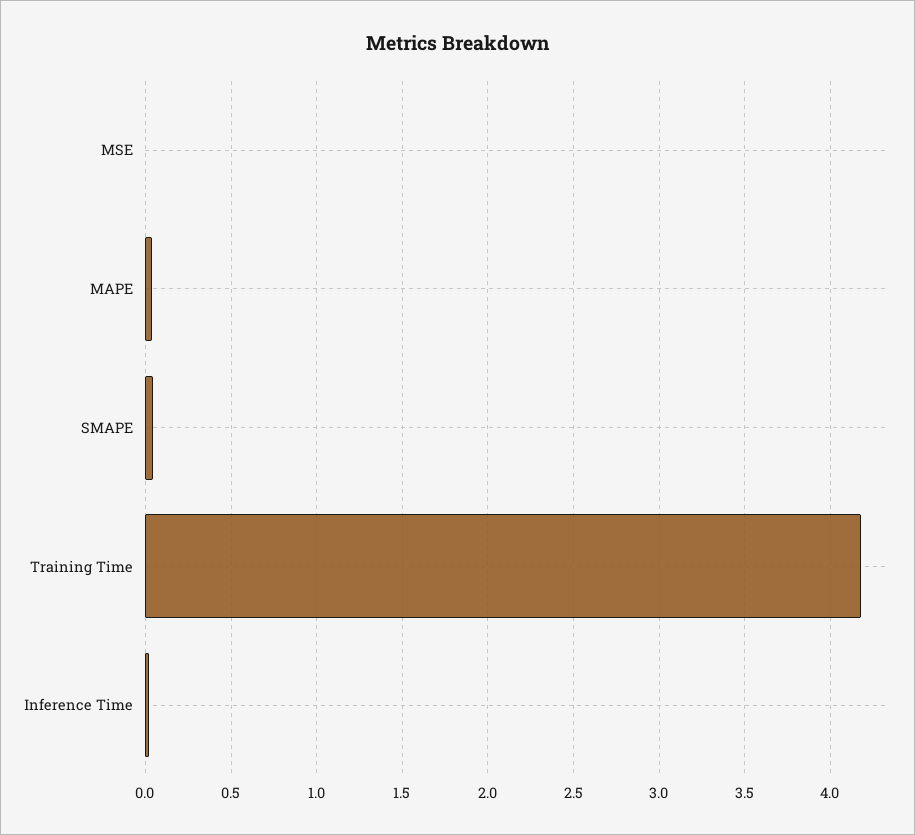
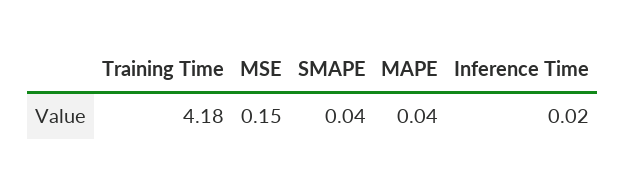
MSE: 0 -> 0.15

